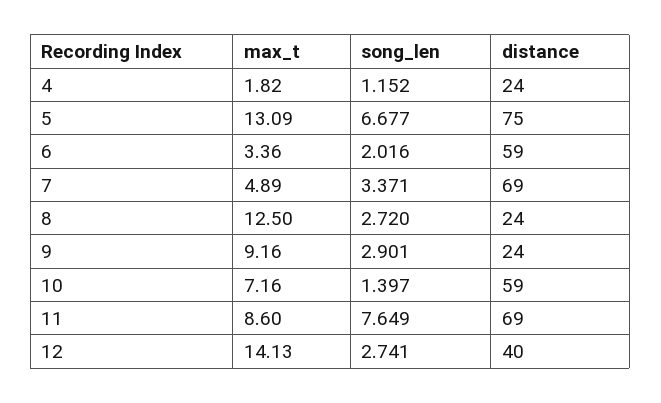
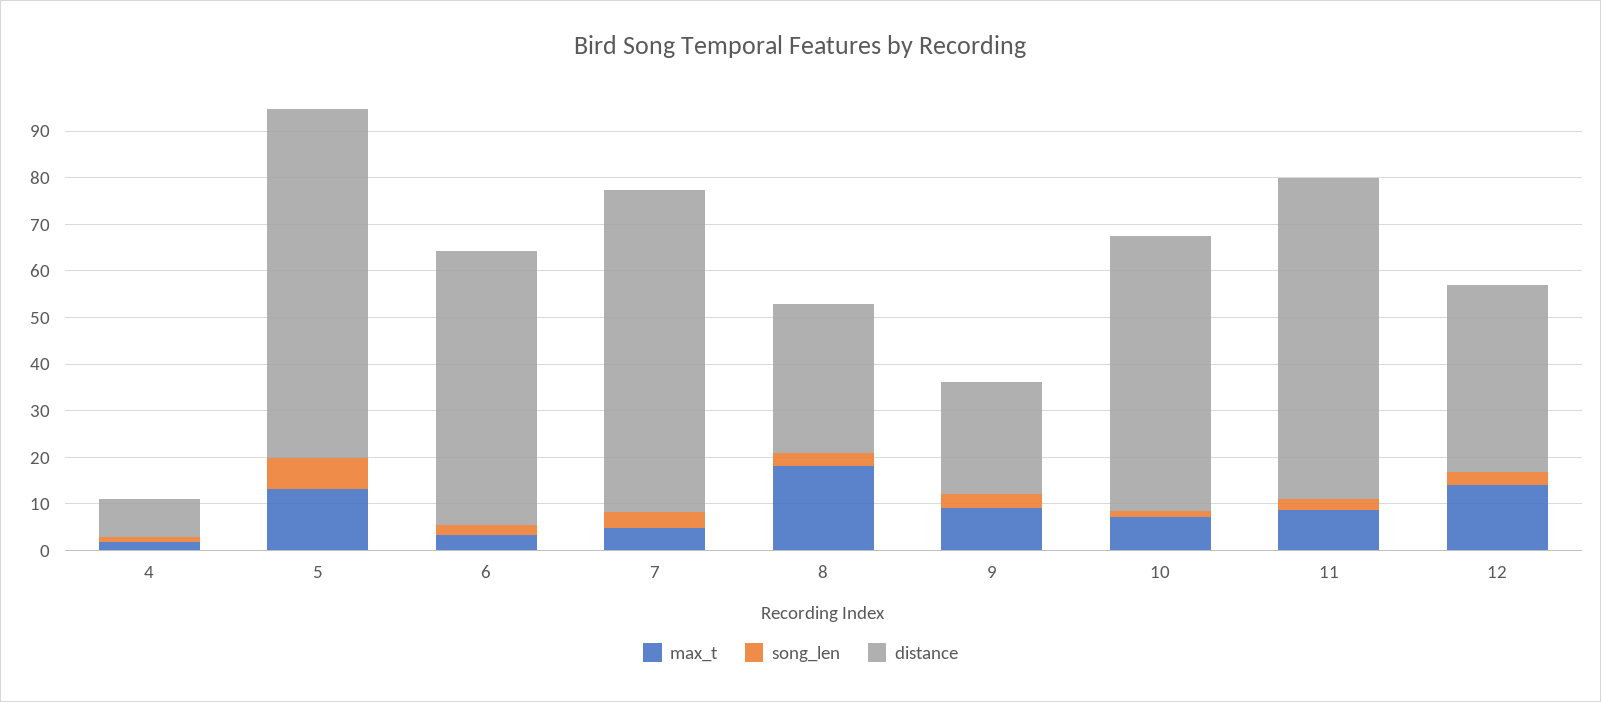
distance, 4: 24 -> 8
max_t, 8: 12.5 -> 18
distance, 8: 24 -> 32
song_len, 11: 7.649 -> 2

